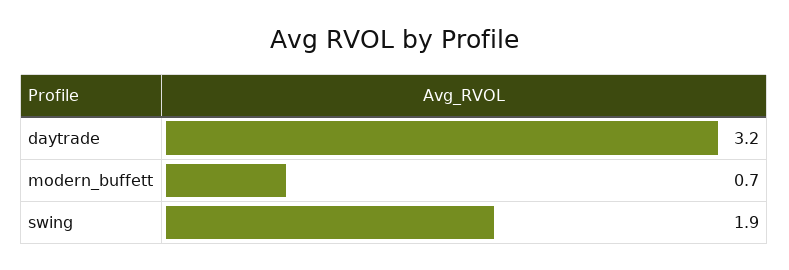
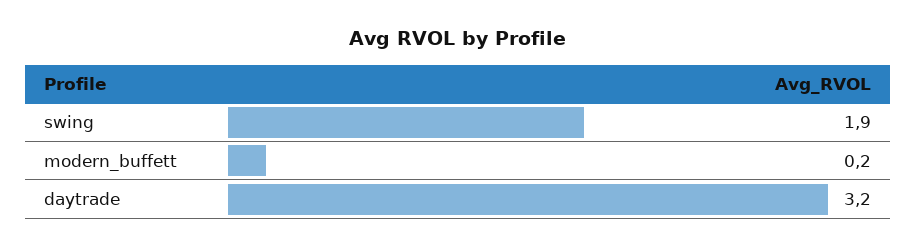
modern_buffett: 0.7 -> 0.2

